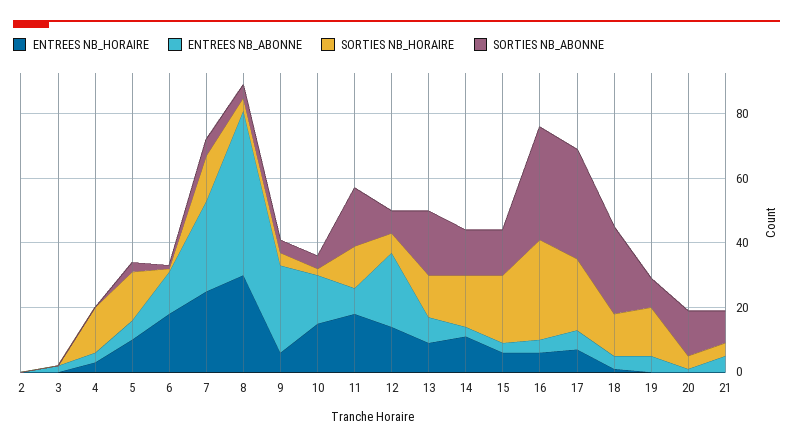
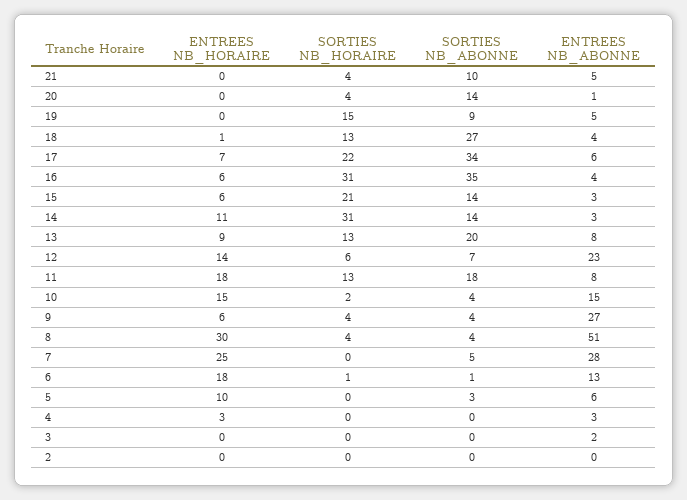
SORTIES NB_HORAIRE, 4: 15 -> 0
SORTIES NB_HORAIRE, 5: 15 -> 0
SORTIES NB_HORAIRE, 7: 15 -> 0
SORTIES NB_HORAIRE, 14: 15 -> 31

